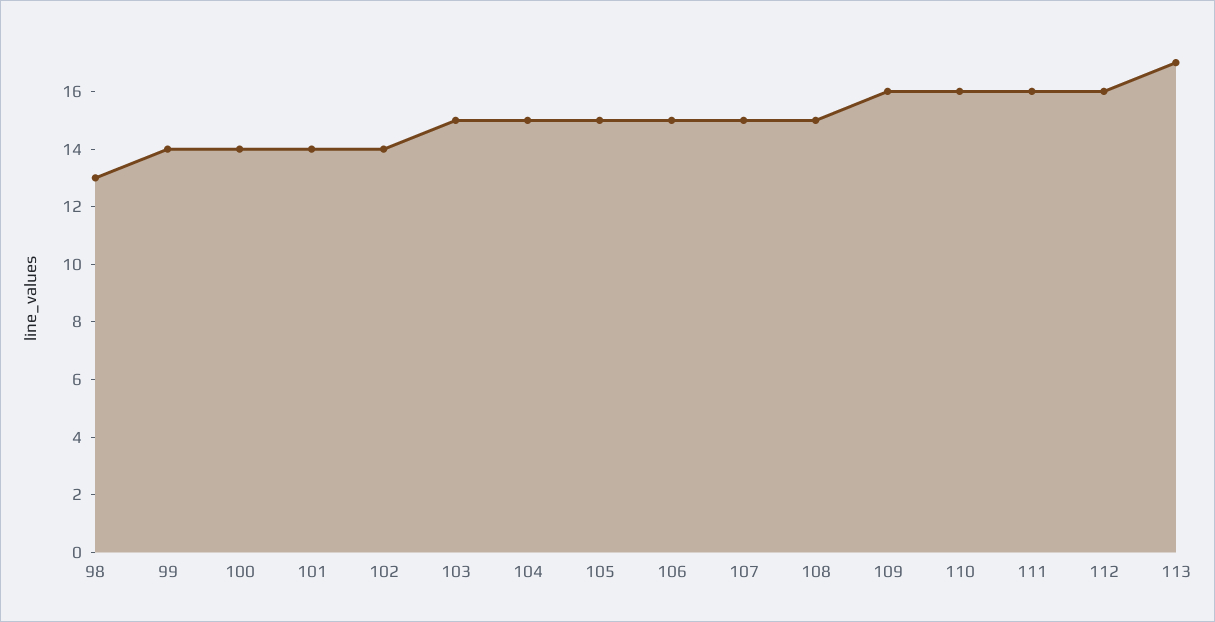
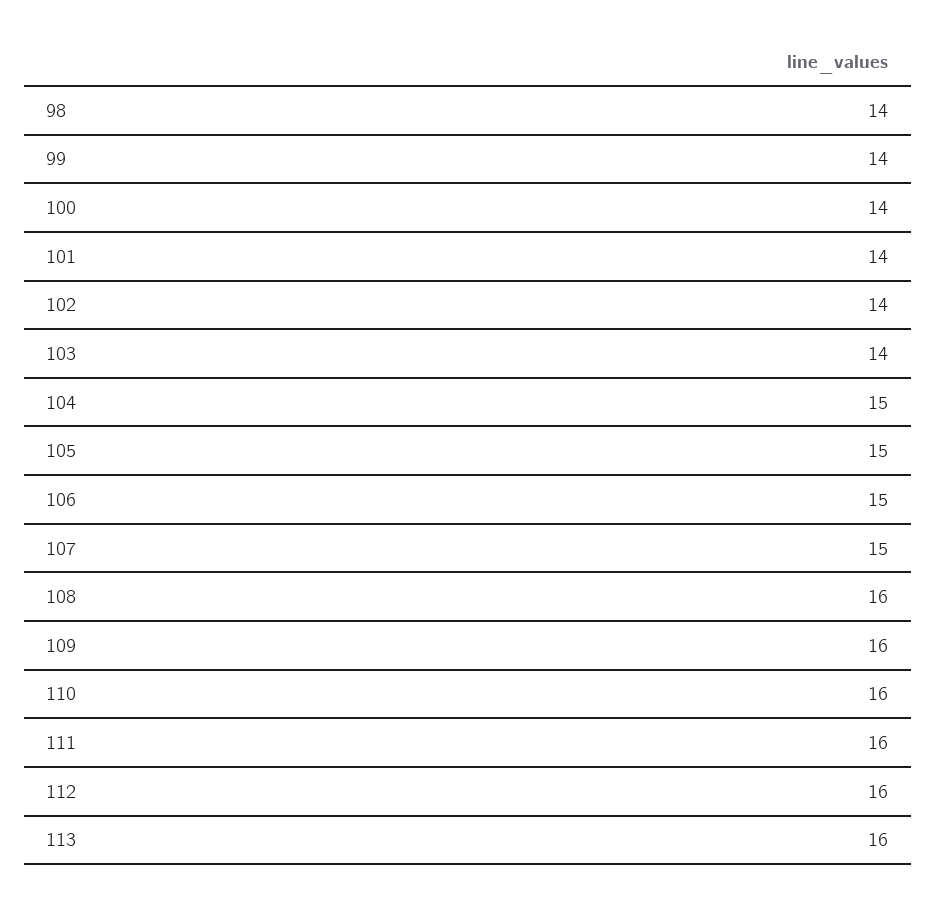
98: 13 -> 14
103: 15 -> 14
108: 15 -> 16
113: 17 -> 16

